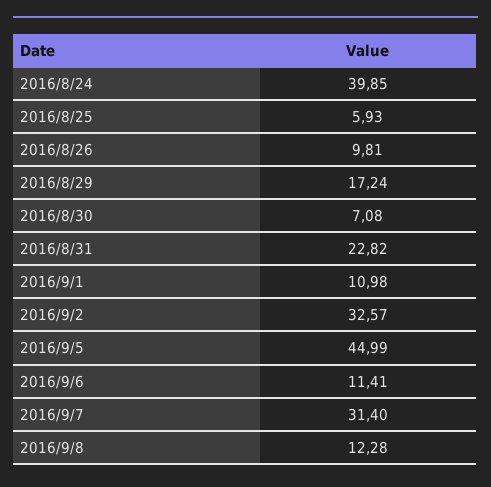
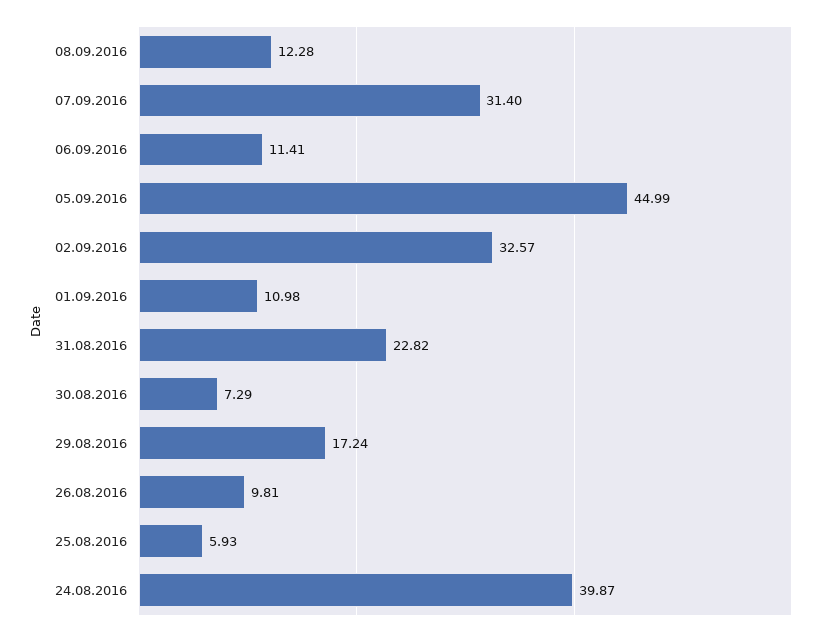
2016/8/24: 39.85 -> 39.87
2016/8/30: 7.08 -> 7.29

